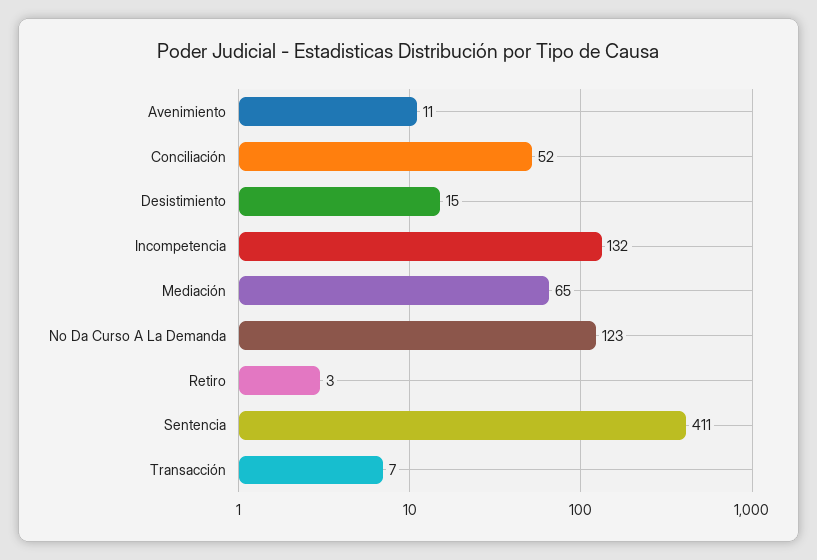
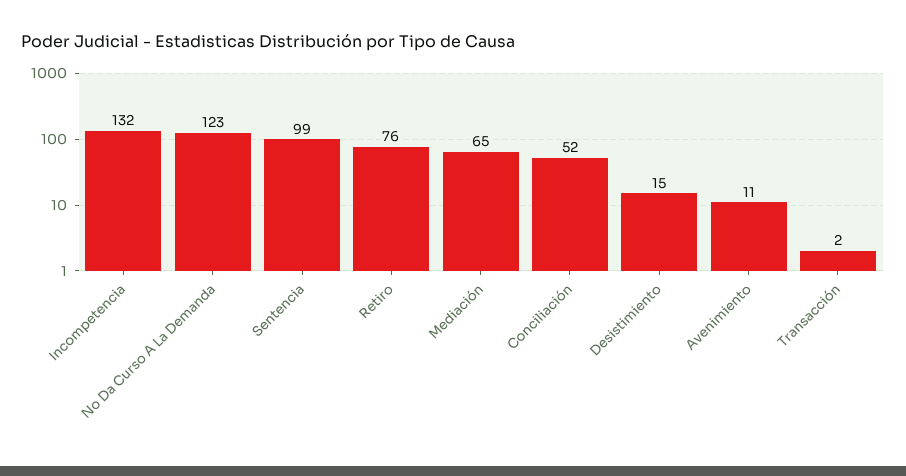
Retiro: 3 -> 76
Sentencia: 411 -> 99
Transacción: 7 -> 2

